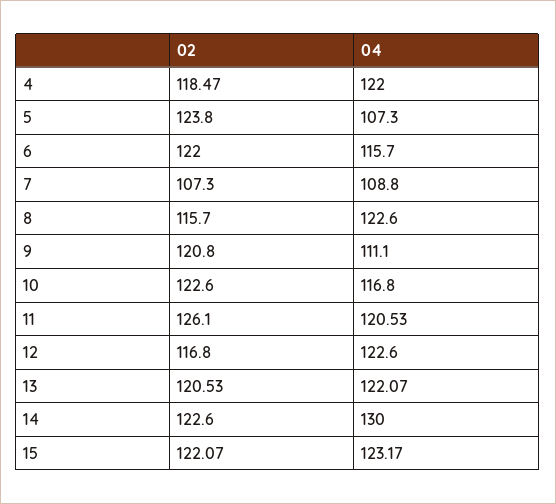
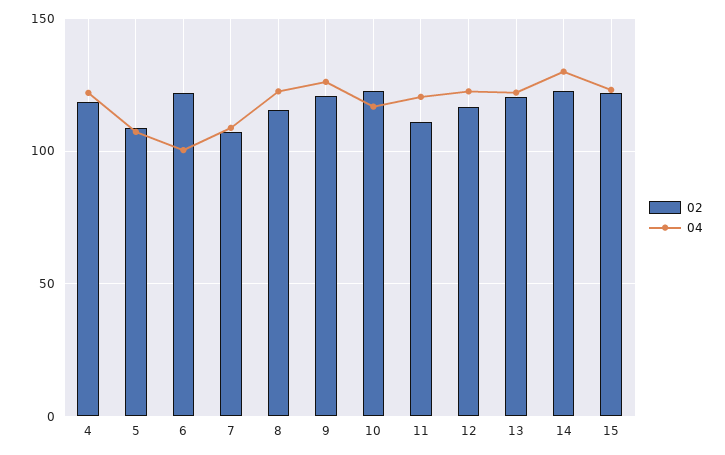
02, 5: 123.8 -> 110
04, 6: 115.7 -> 100
04, 9: 111.1 -> 125
02, 11: 126.1 -> 110

